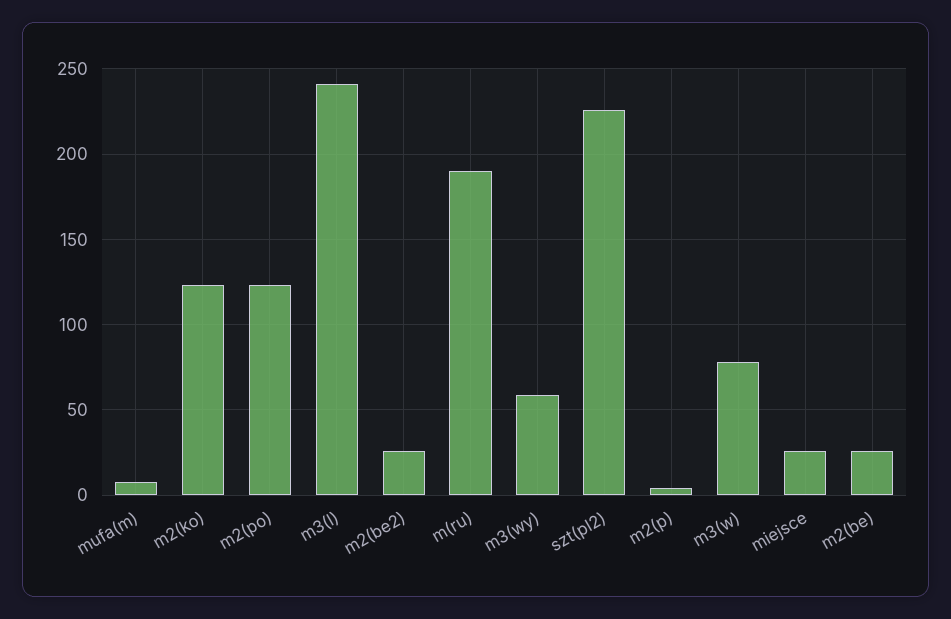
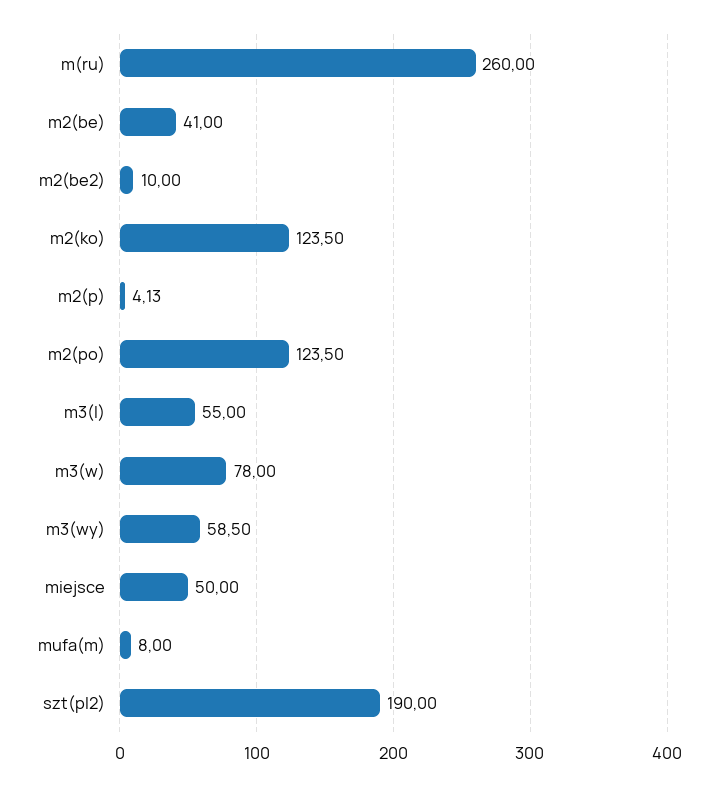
m3(l): 240 -> 55
m2(be2): 25 -> 10
m(ru): 190 -> 260
szt(pl2): 225 -> 190
miejsce: 25 -> 50
m2(be): 25 -> 41

